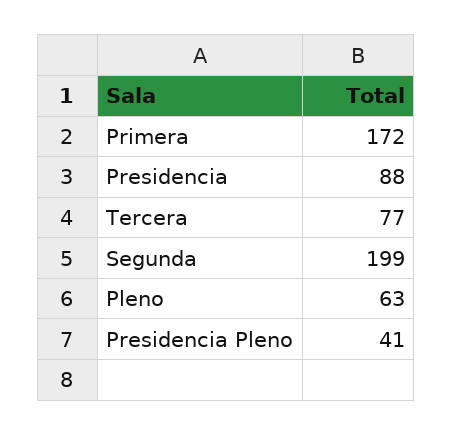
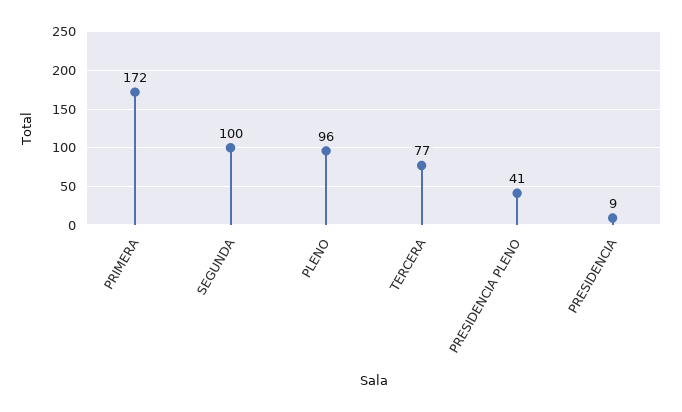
Presidencia: 88 -> 9
Segunda: 199 -> 100
Pleno: 63 -> 96

